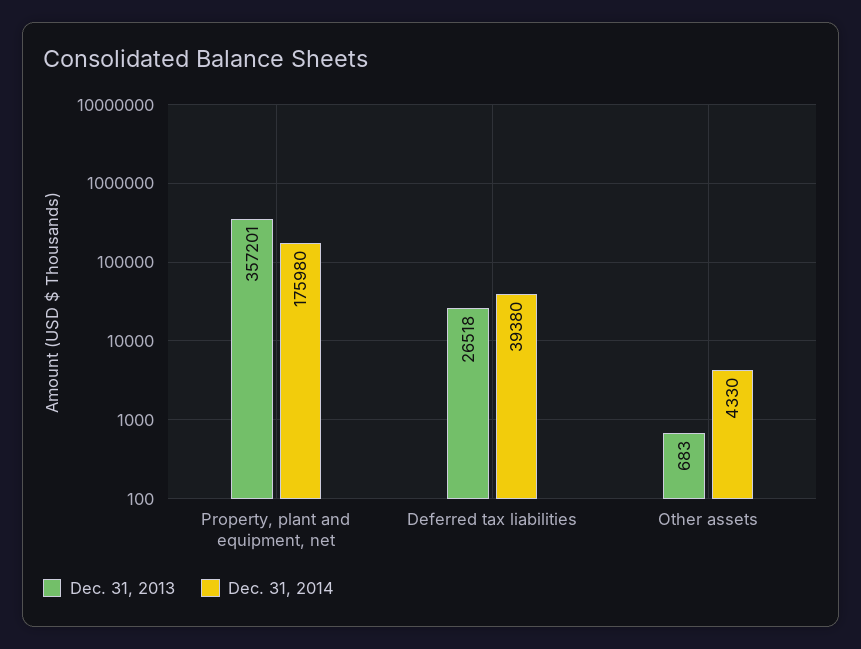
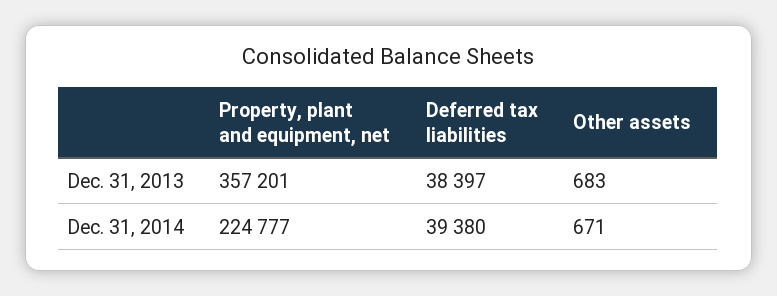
Dec. 31, 2014, Property, plant and equipment, net: 175980 -> 224777
Dec. 31, 2013, Deferred tax liabilities: 26518 -> 38397
Dec. 31, 2014, Other assets: 4330 -> 671

